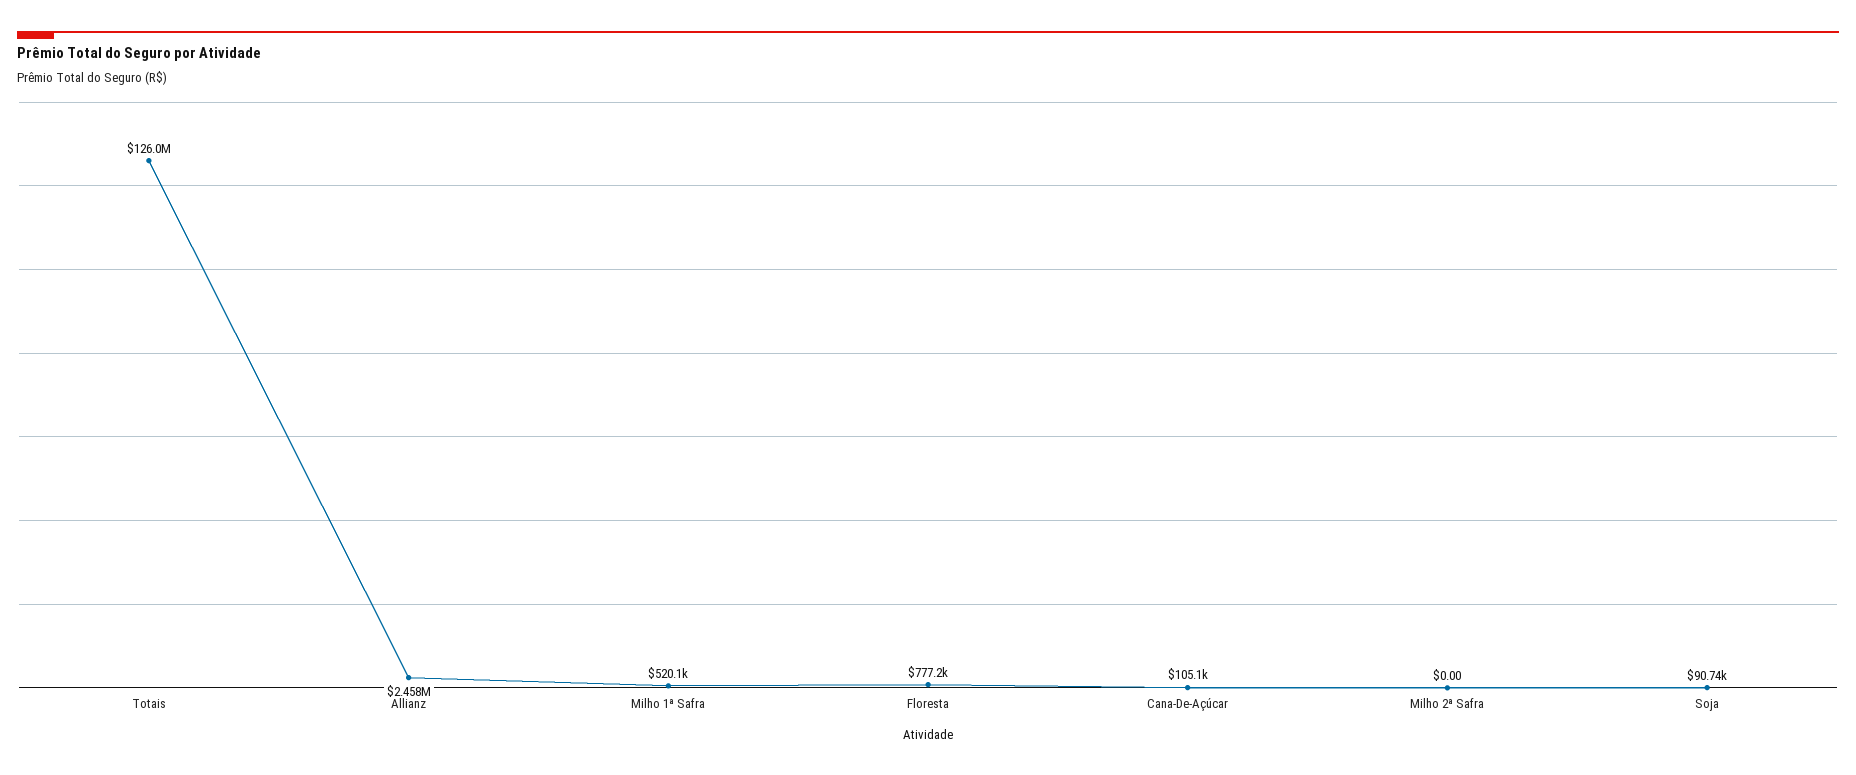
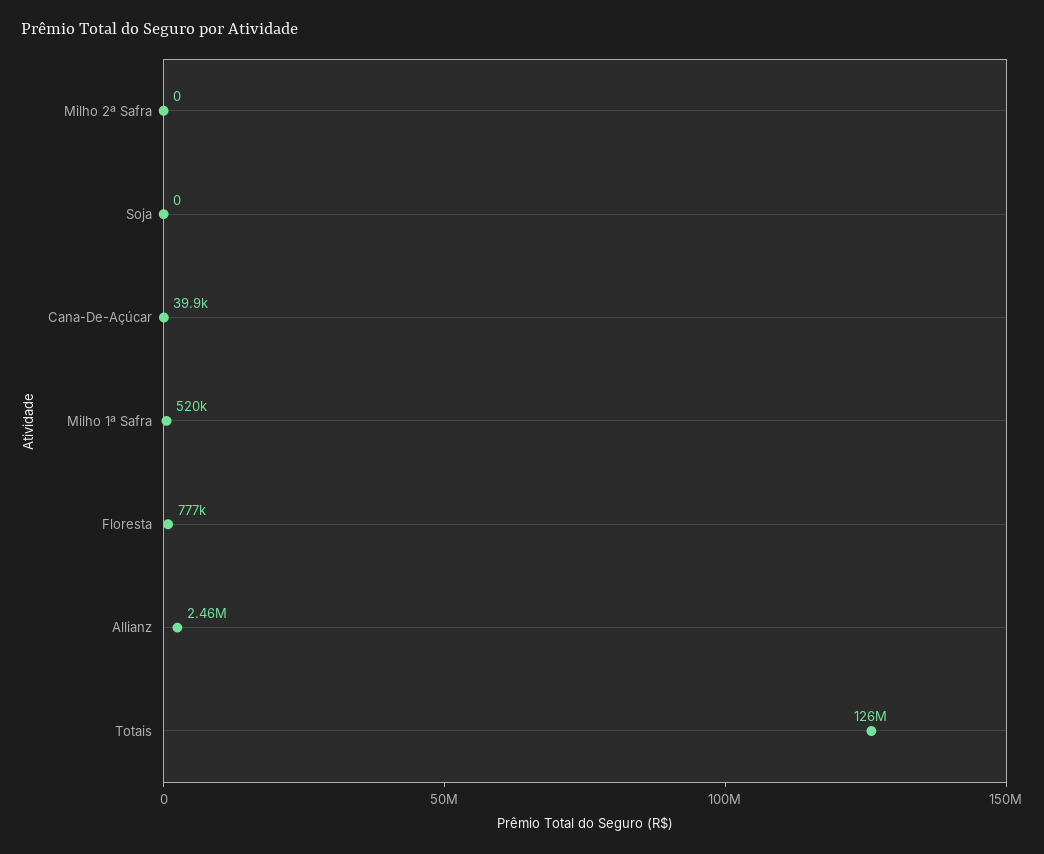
Cana-De-Açúcar: 105100 -> 39900
Soja: 90740 -> 0

